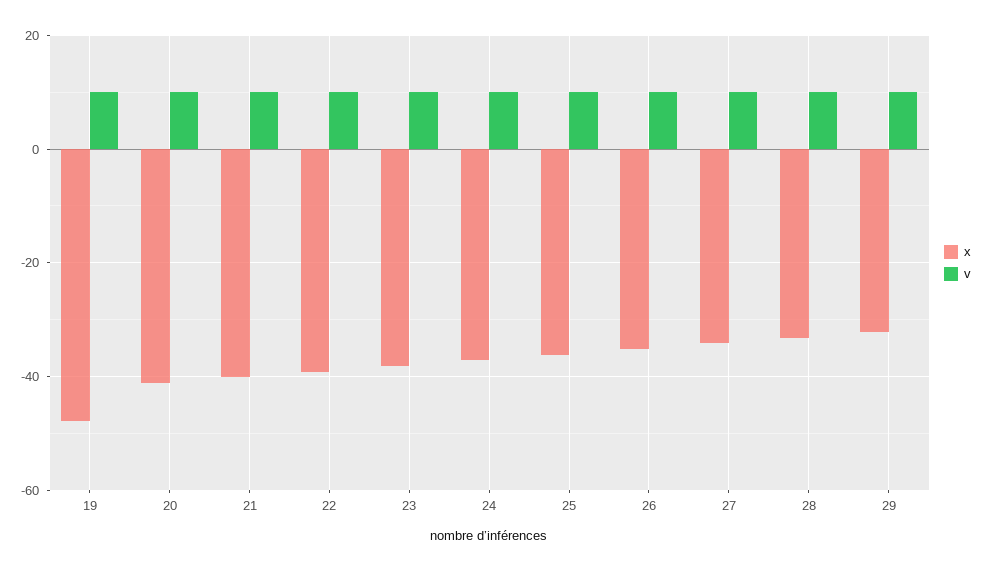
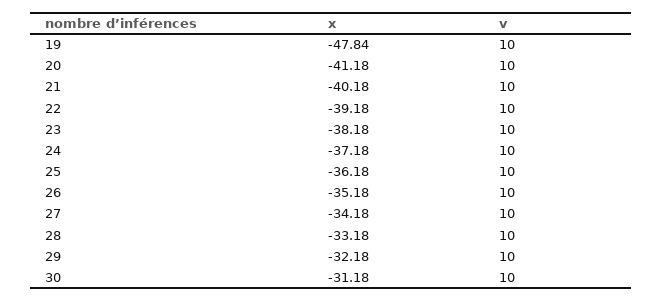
x, 30: none -> -31.18
v, 30: none -> 10

